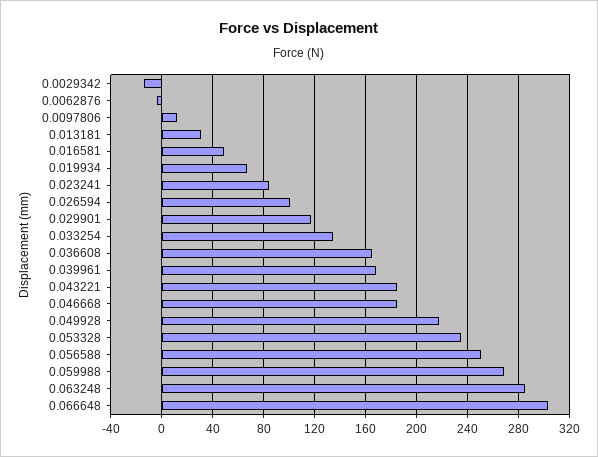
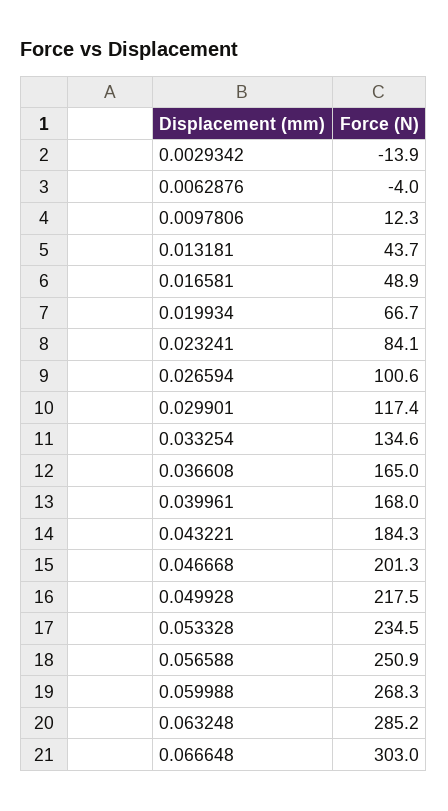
0.013181: 30 -> 43.7
0.046668: 185 -> 201.3

